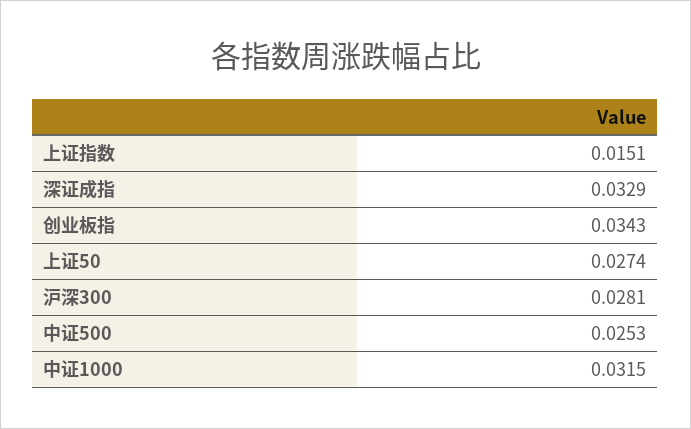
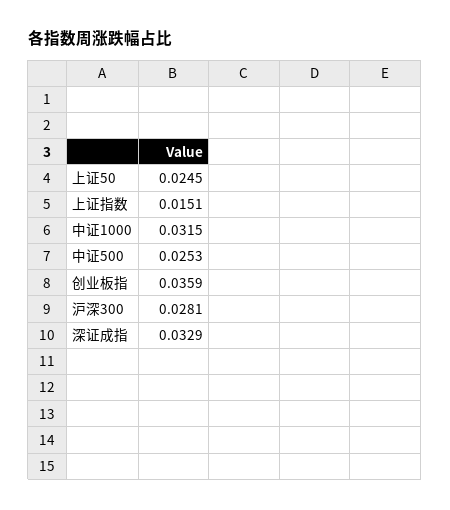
创业板指: 0.0343 -> 0.0359
上证50: 0.0274 -> 0.0245

